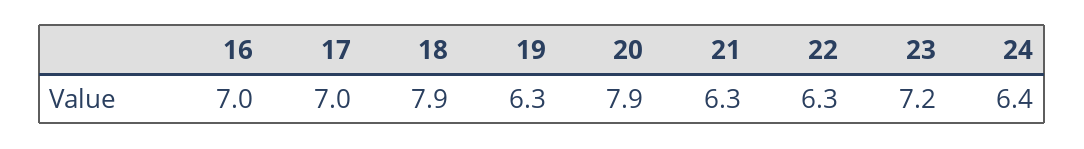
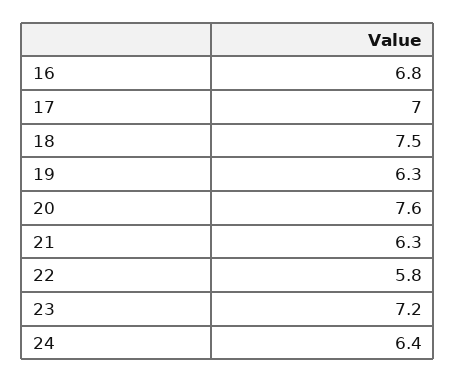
16: 7 -> 6.8
18: 7.9 -> 7.5
20: 7.9 -> 7.6
22: 6.3 -> 5.8

